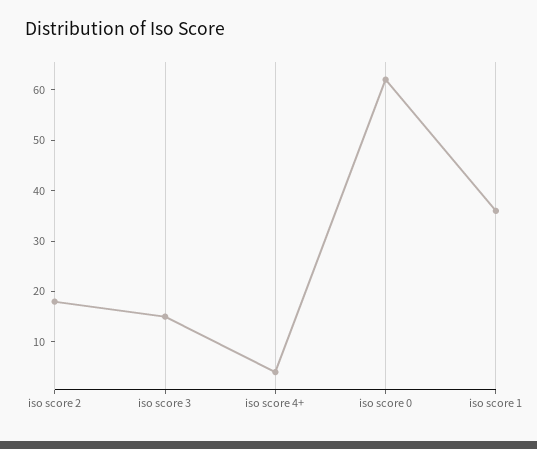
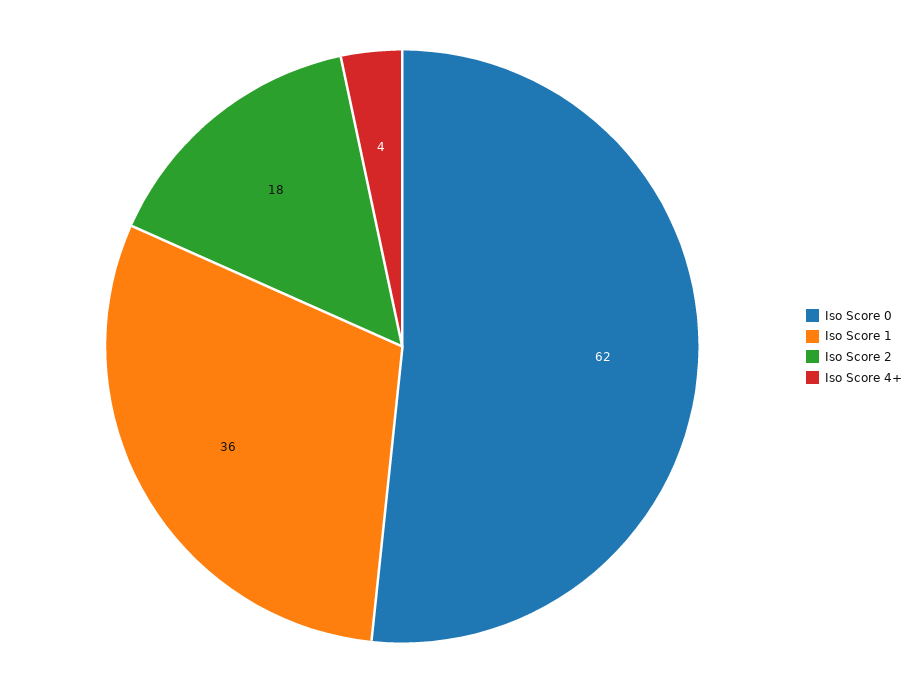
iso score 3: 15 -> none

